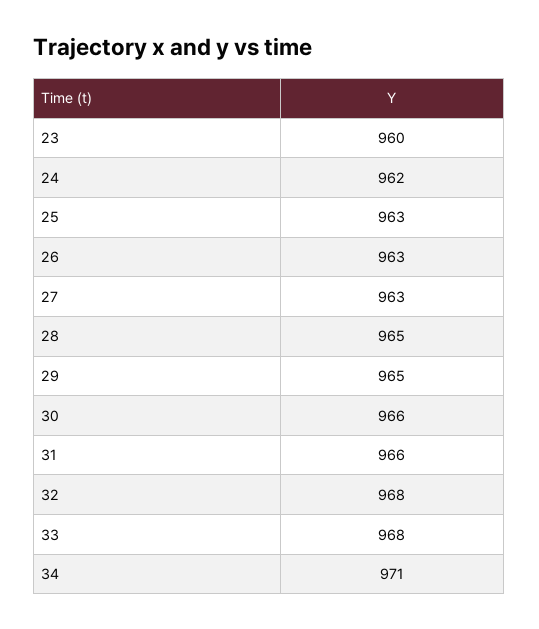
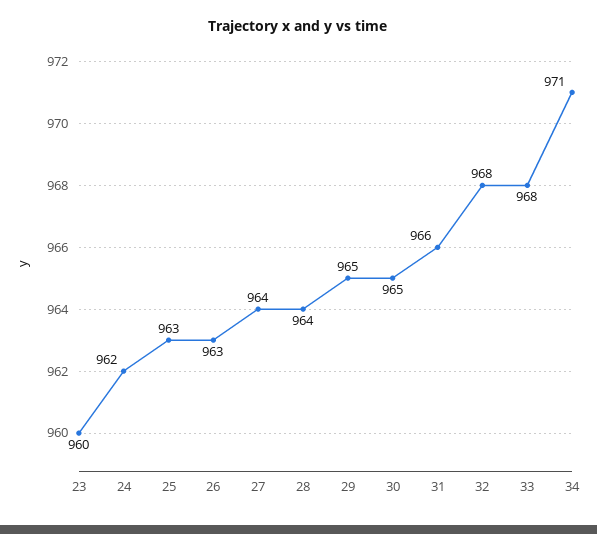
27: 963 -> 964
28: 965 -> 964
30: 966 -> 965

